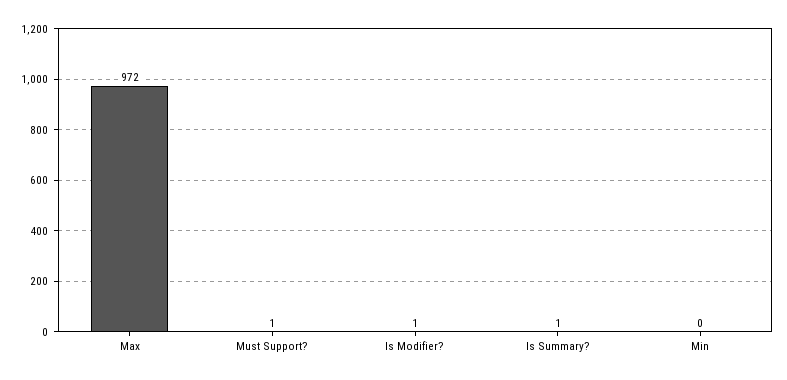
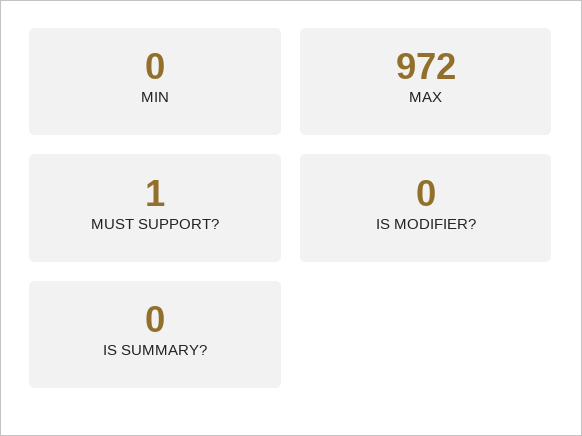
Is Modifier?: 1 -> 0
Is Summary?: 1 -> 0

